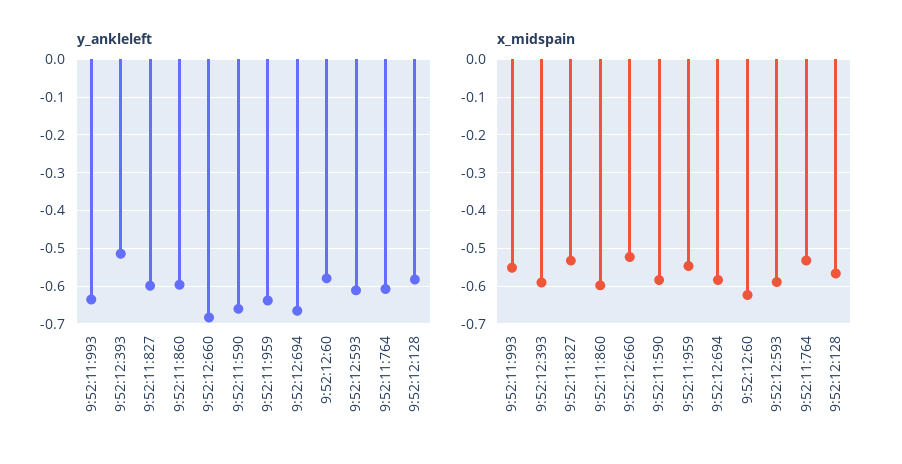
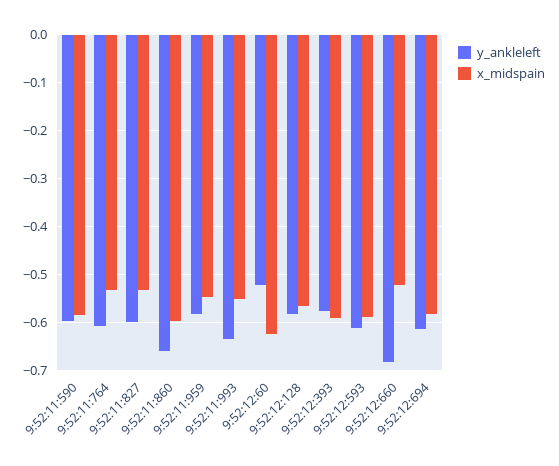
y_ankleleft, 9:52:12:393: -0.52 -> -0.58
y_ankleleft, 9:52:11:860: -0.6 -> -0.66
y_ankleleft, 9:52:11:590: -0.66 -> -0.6
y_ankleleft, 9:52:11:959: -0.64 -> -0.58
y_ankleleft, 9:52:12:694: -0.66 -> -0.62
y_ankleleft, 9:52:12:60: -0.58 -> -0.52

